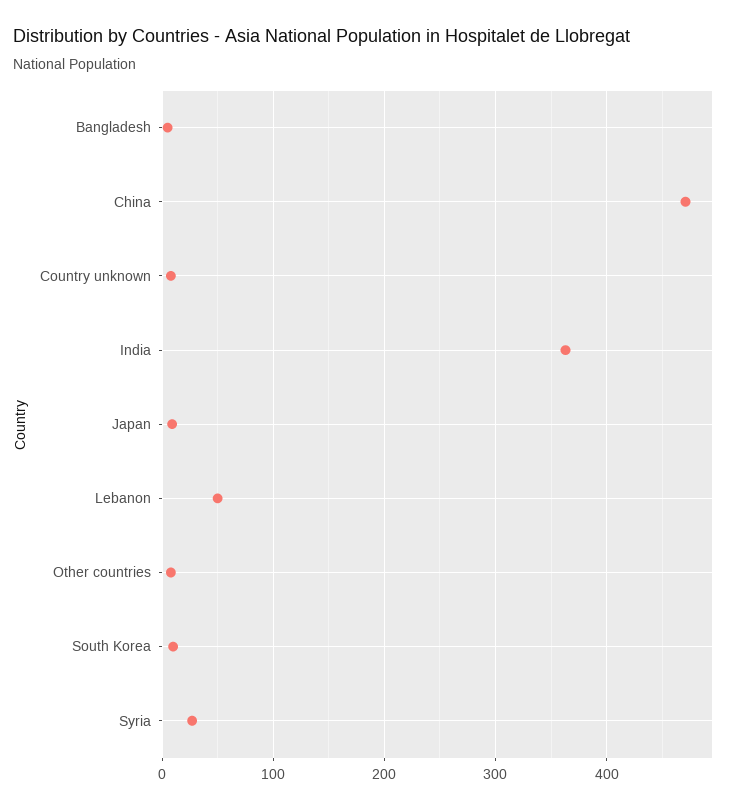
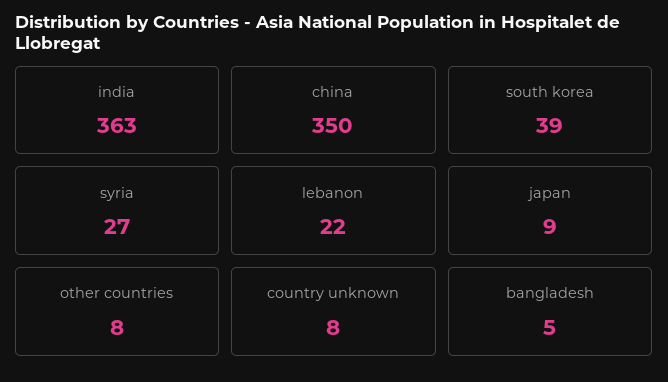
China: 470 -> 350
Lebanon: 50 -> 22
South Korea: 10 -> 39

